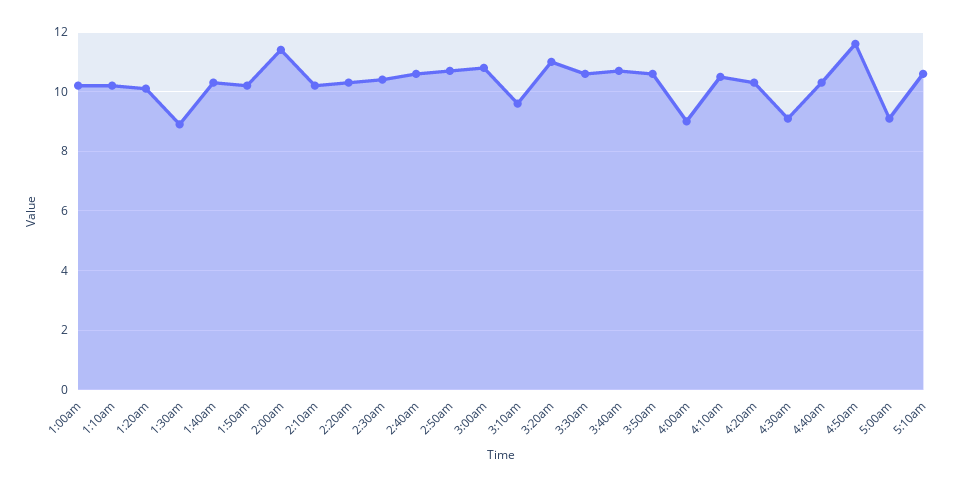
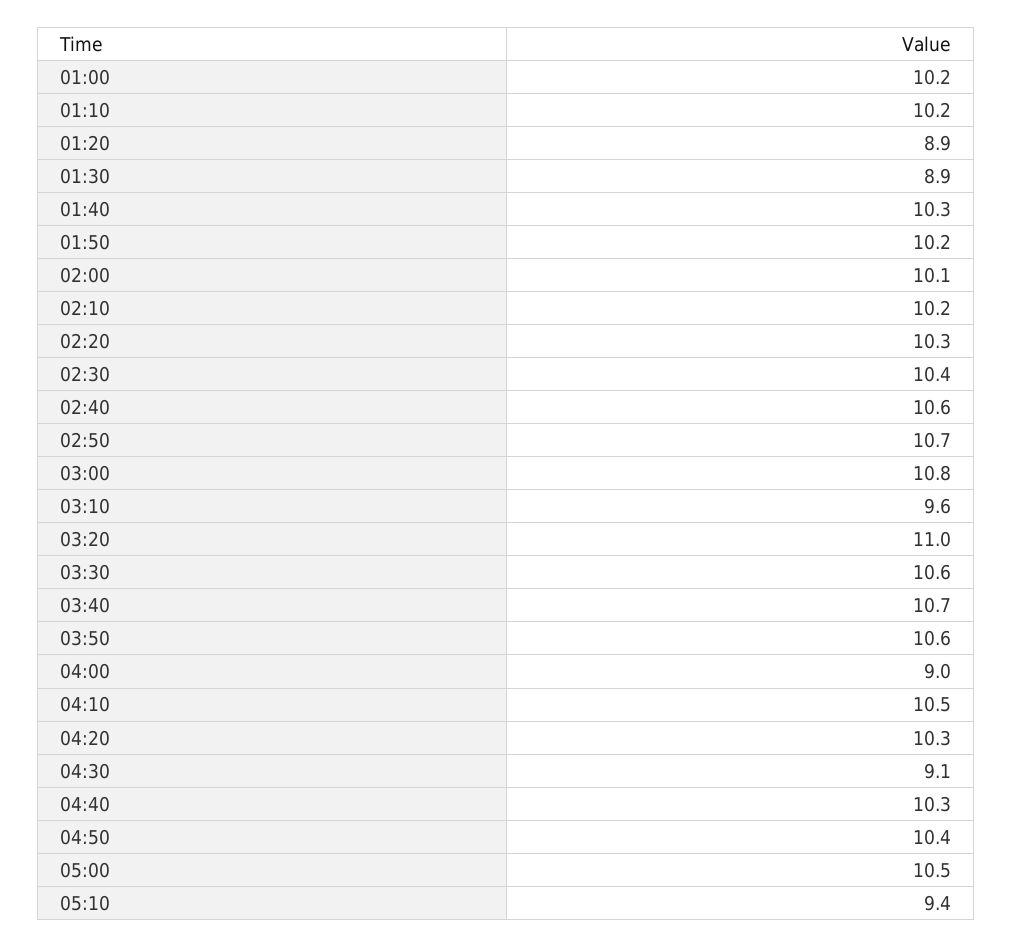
1:20am: 10 -> 8.9
2:00am: 11.5 -> 10.1
4:50am: 11.5 -> 10.4
5:00am: 9 -> 10.5
5:10am: 10.5 -> 9.4

